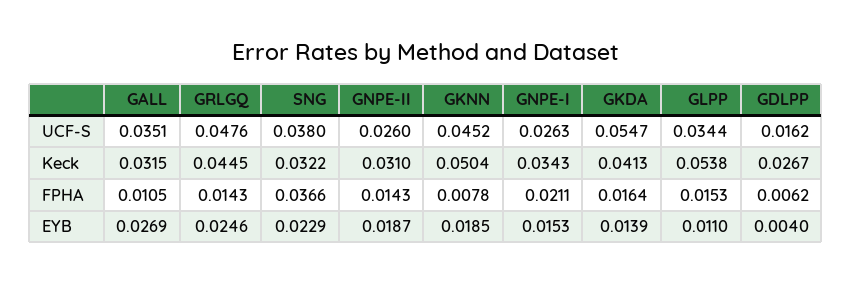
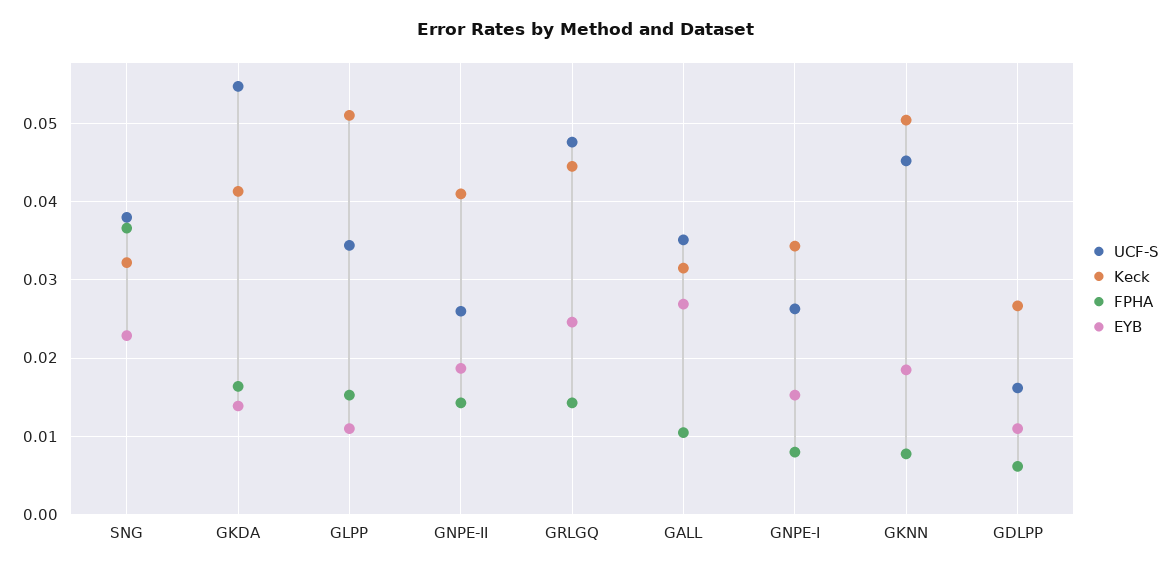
Keck, GNPE-II: 0.031 -> 0.041
Keck, GLPP: 0.0538 -> 0.051
FPHA, GNPE-I: 0.0211 -> 0.008
EYB, GDLPP: 0.004 -> 0.011

